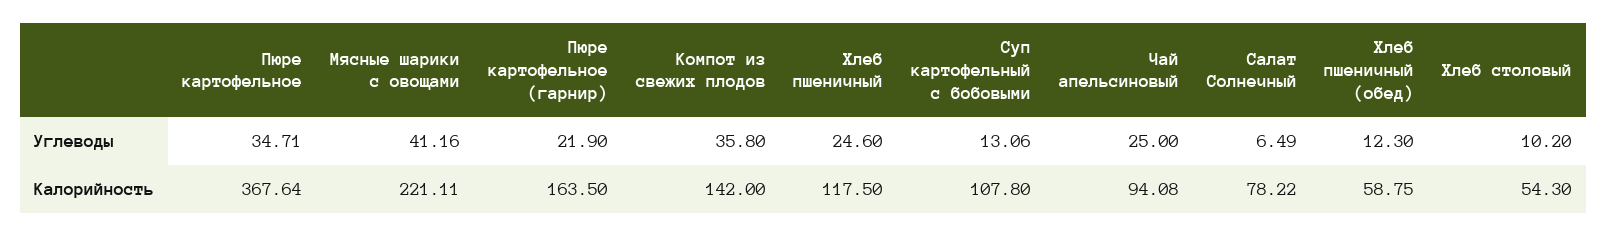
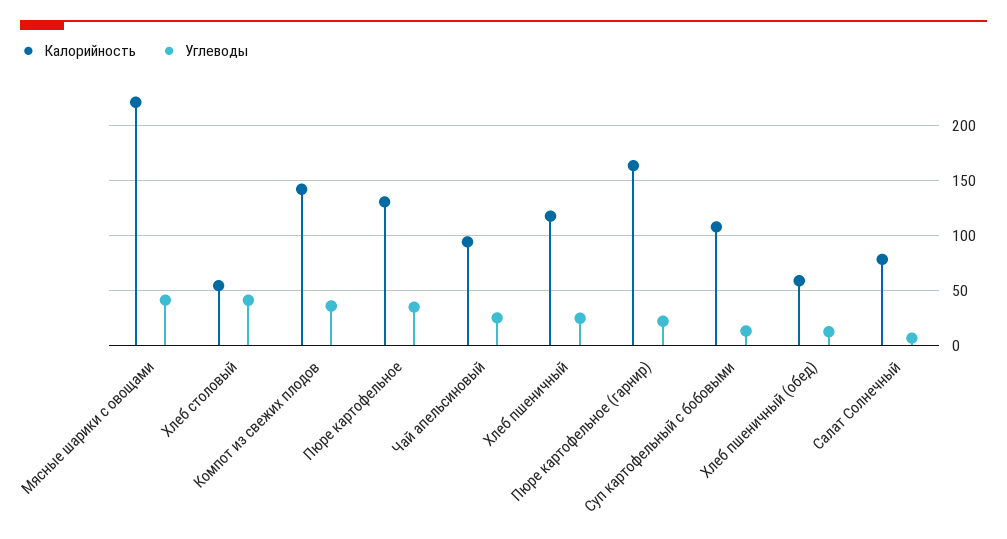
Углеводы, Хлеб столовый: 10.2 -> 40
Калорийность, Пюре картофельное: 367.64 -> 130

